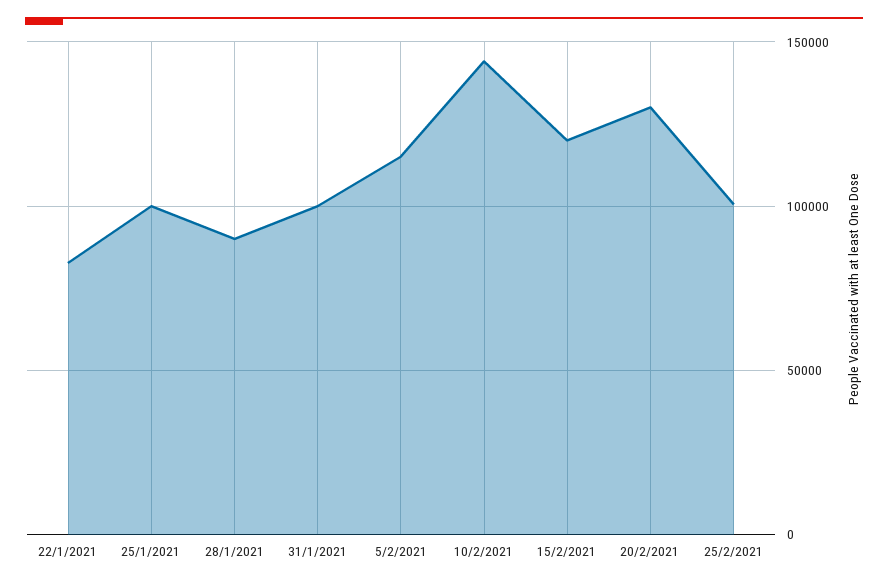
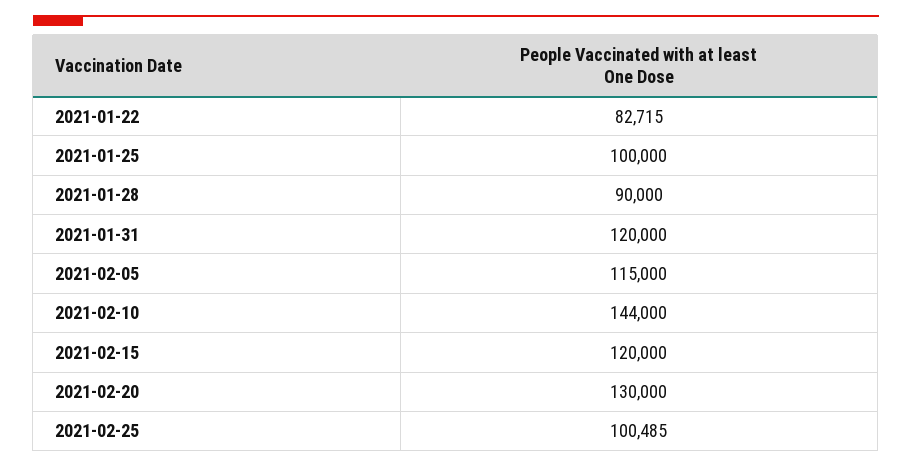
31/1/2021: 100000 -> 120000

